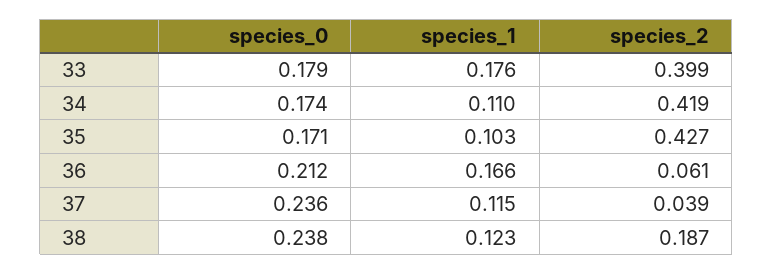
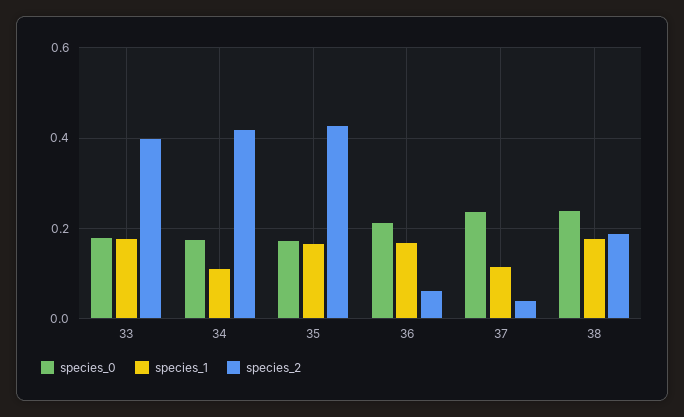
species_1, 35: 0.103 -> 0.16
species_1, 38: 0.123 -> 0.18

